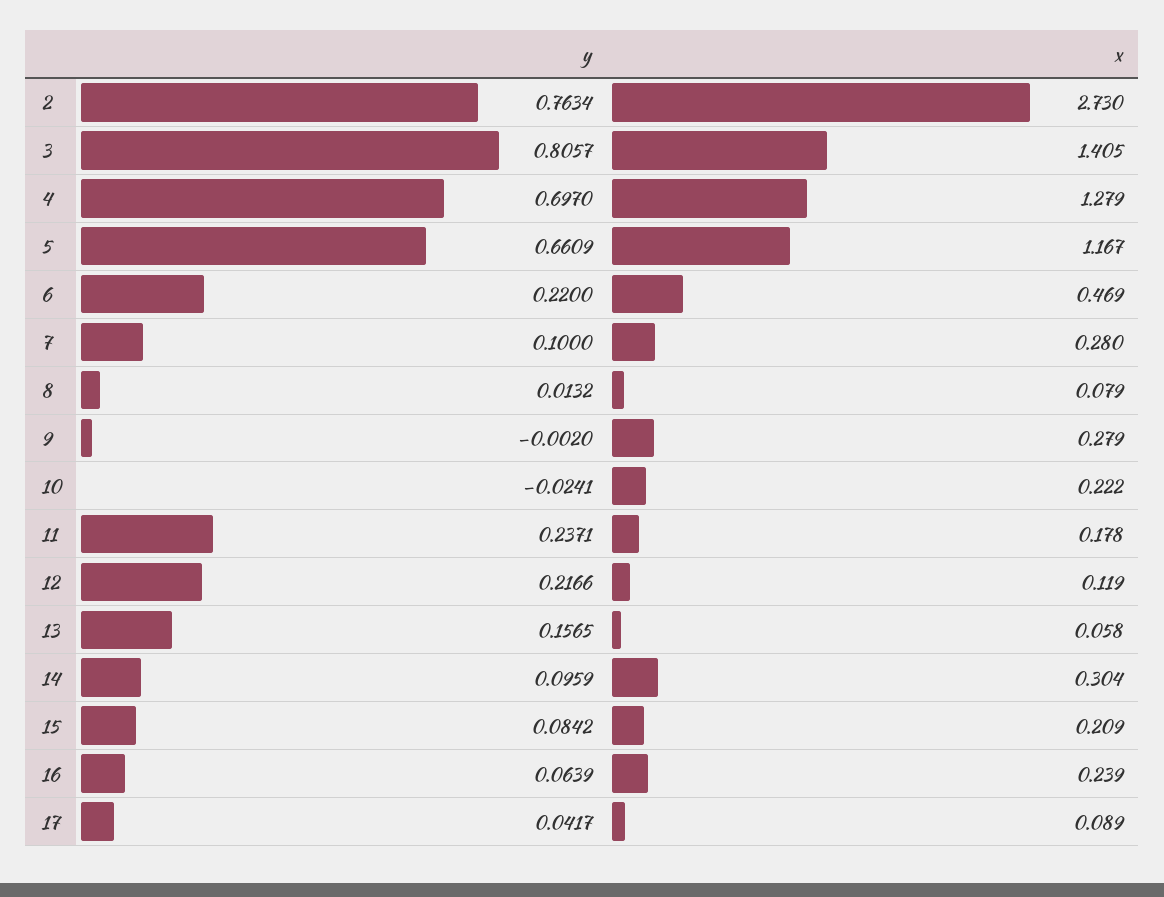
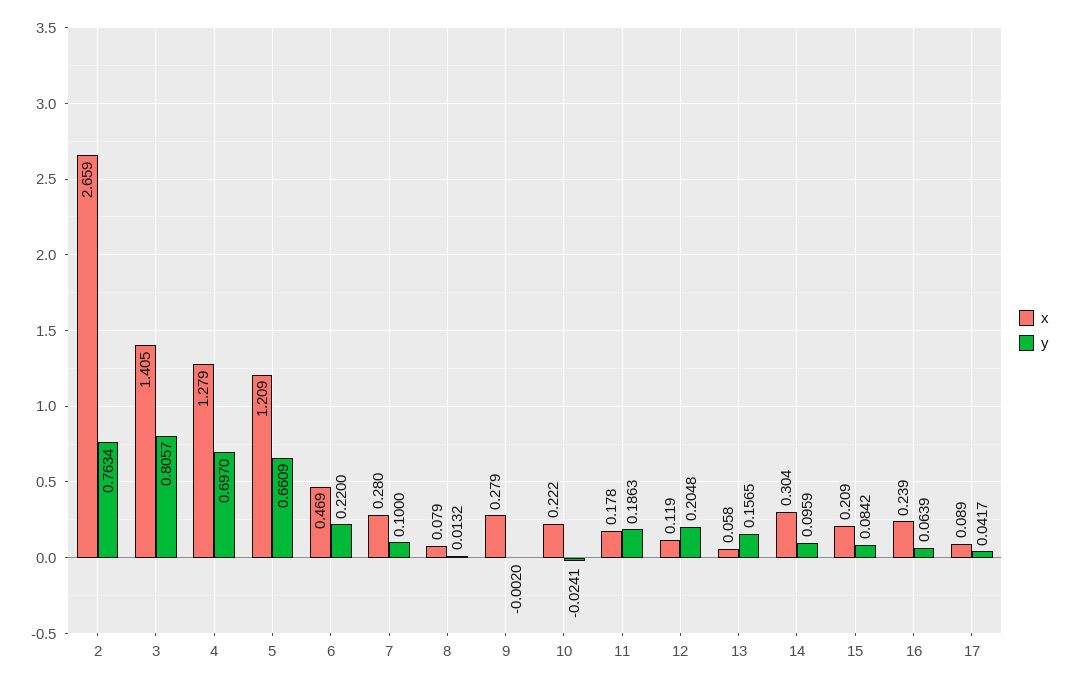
x, 2: 2.73 -> 2.659
x, 5: 1.167 -> 1.209
y, 11: 0.2371 -> 0.1863
y, 12: 0.2166 -> 0.2048

